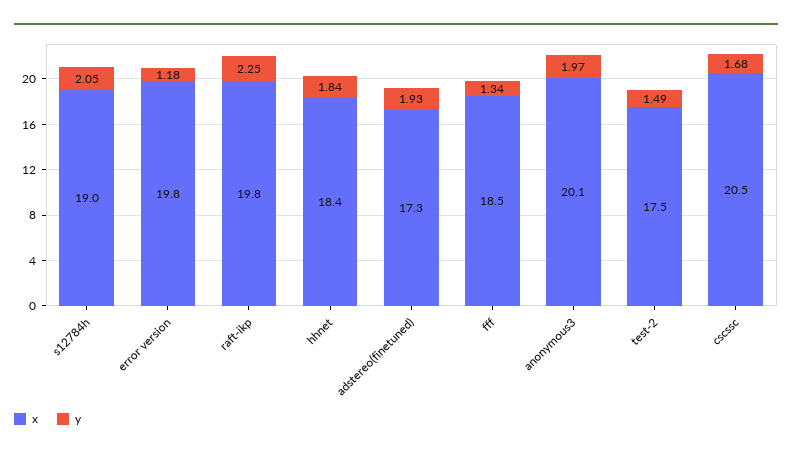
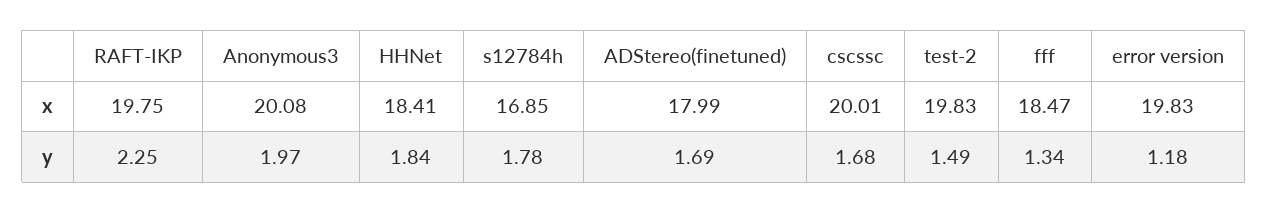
x, s12784h: 19 -> 16.85
y, s12784h: 2.05 -> 1.78
x, adstereo(finetuned): 17.3 -> 17.99
y, adstereo(finetuned): 1.93 -> 1.69
x, test-2: 17.5 -> 19.83
x, cscssc: 20.5 -> 20.01

